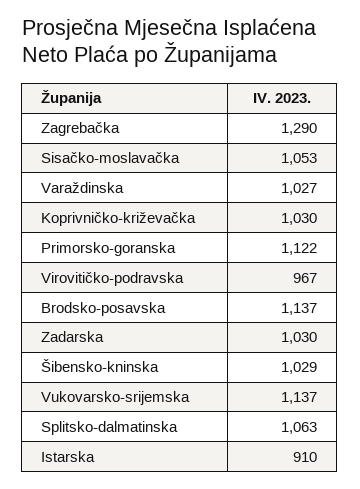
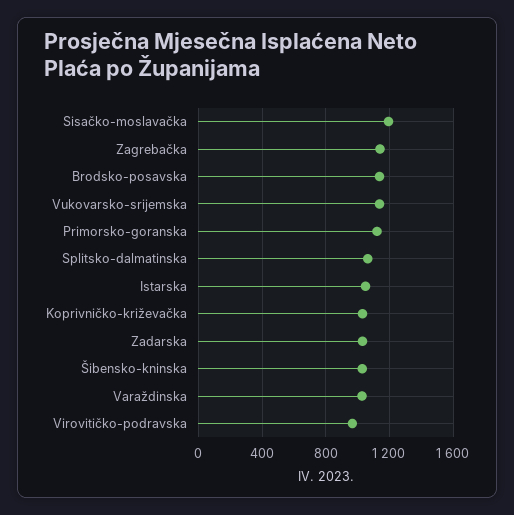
Zagrebačka: 1290 -> 1150
Sisačko-moslavačka: 1053 -> 1200
Istarska: 910 -> 1050

